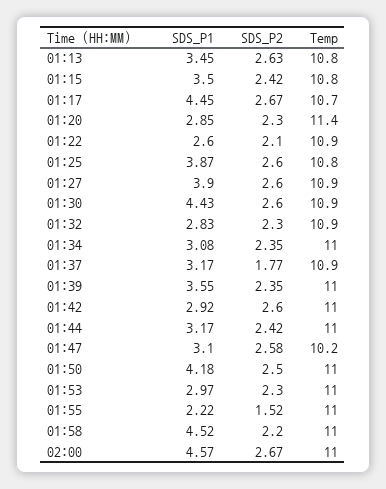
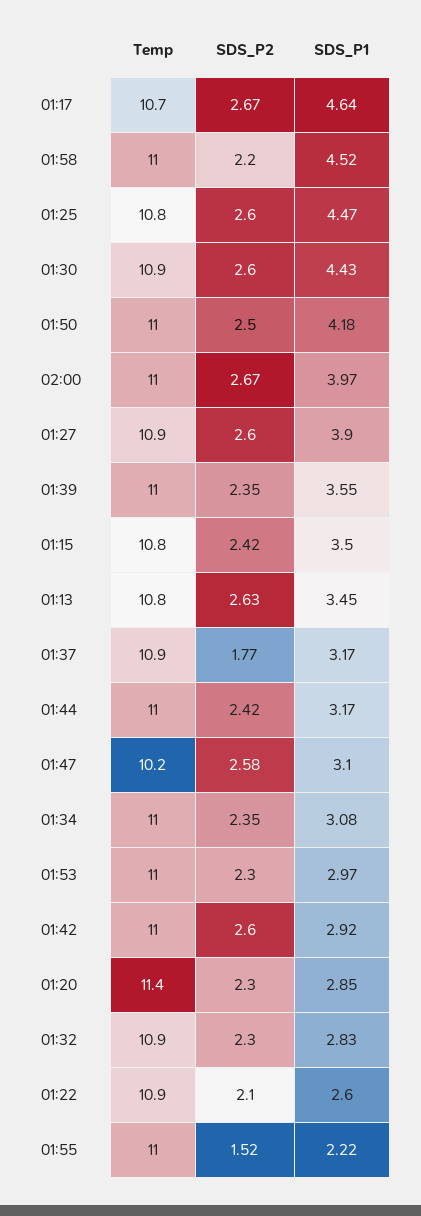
SDS_P1, 01:17: 4.45 -> 4.64
SDS_P1, 01:25: 3.87 -> 4.47
SDS_P1, 02:00: 4.57 -> 3.97

